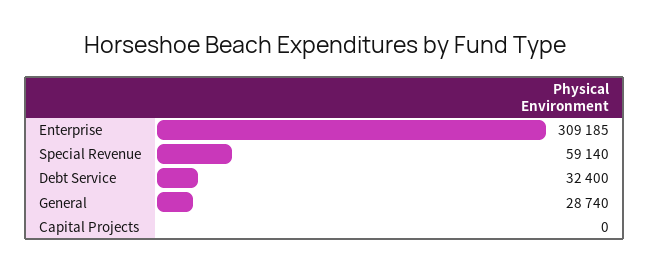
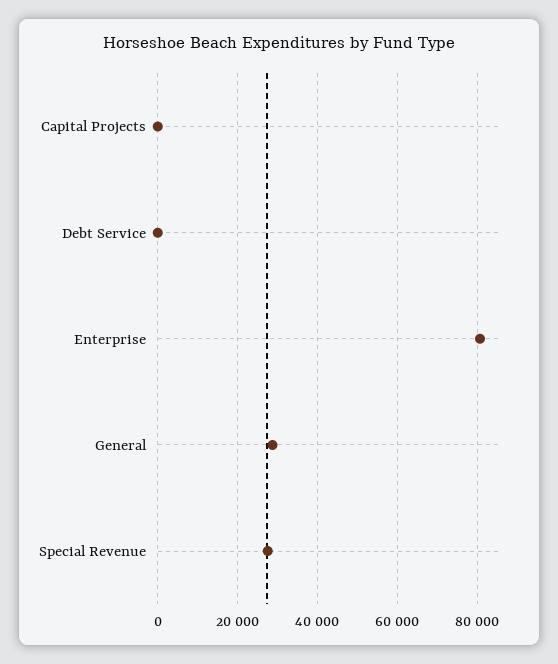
Enterprise: 309185 -> 80000
Special Revenue: 59140 -> 28000
Debt Service: 32400 -> 0

